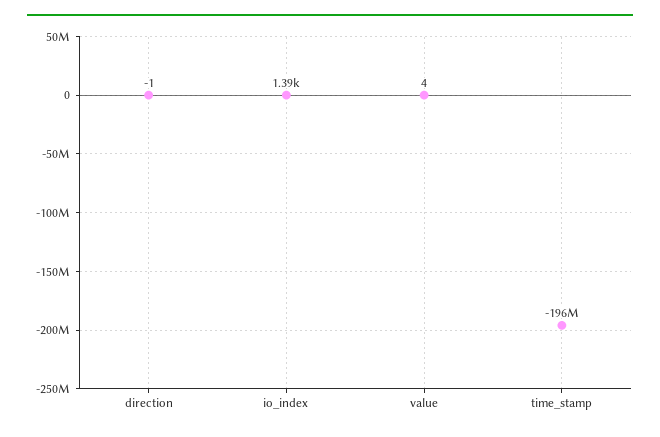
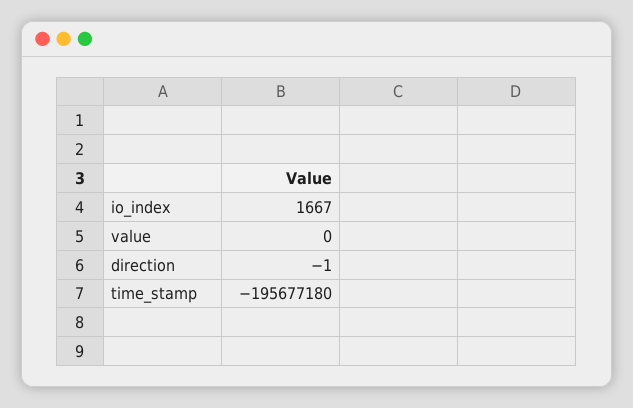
io_index: 1390 -> 1667
value: 4 -> 0

